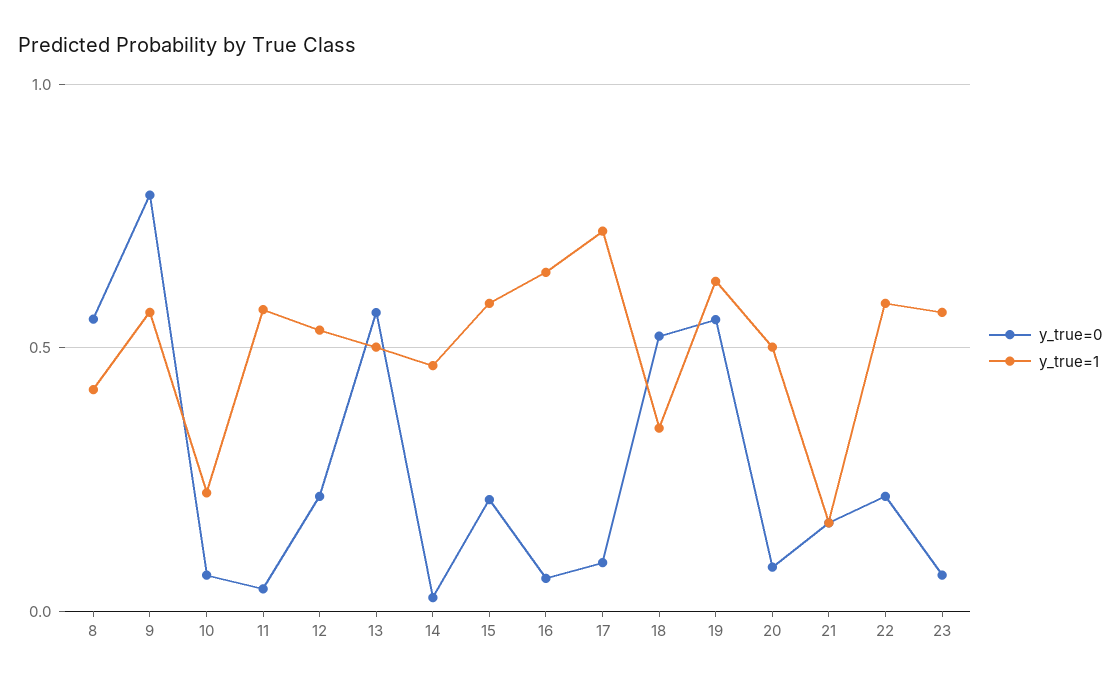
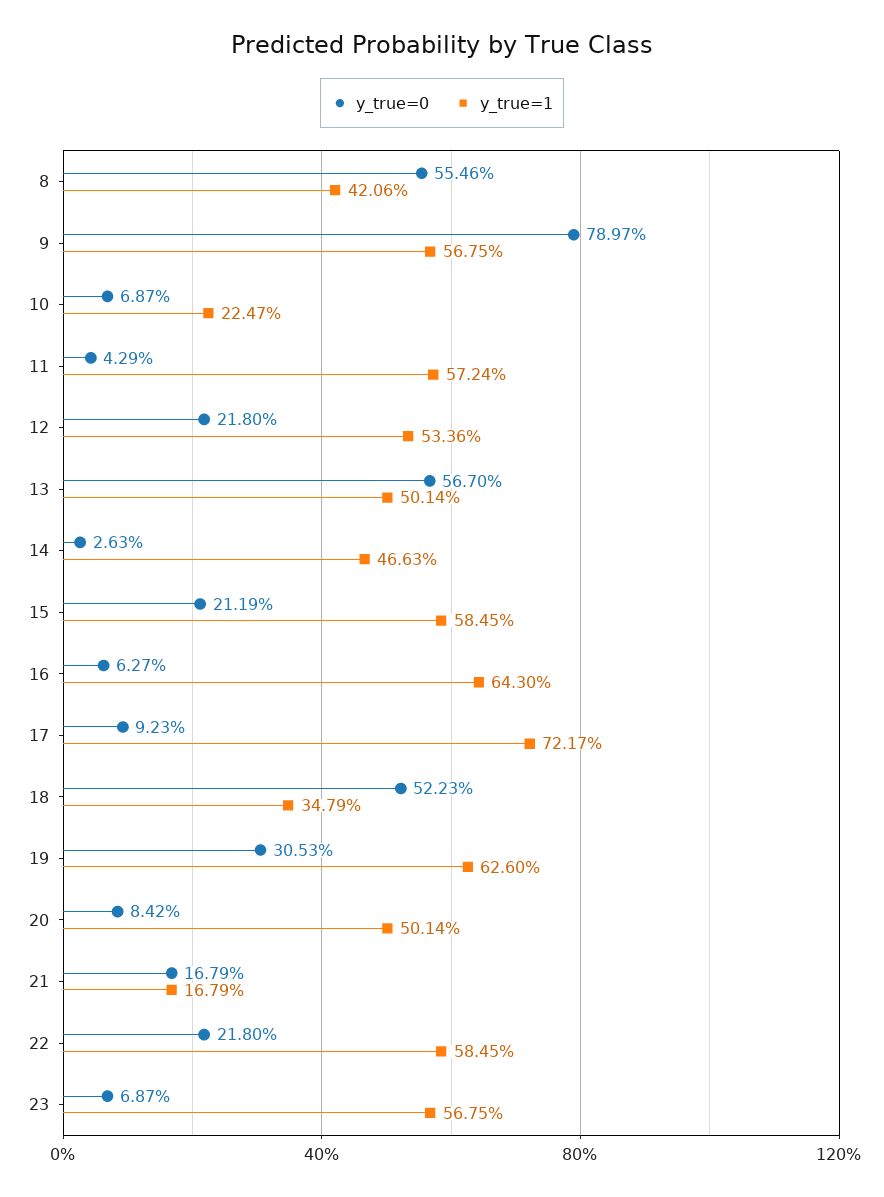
y_true=0, 19: 0.55 -> 0.3053

